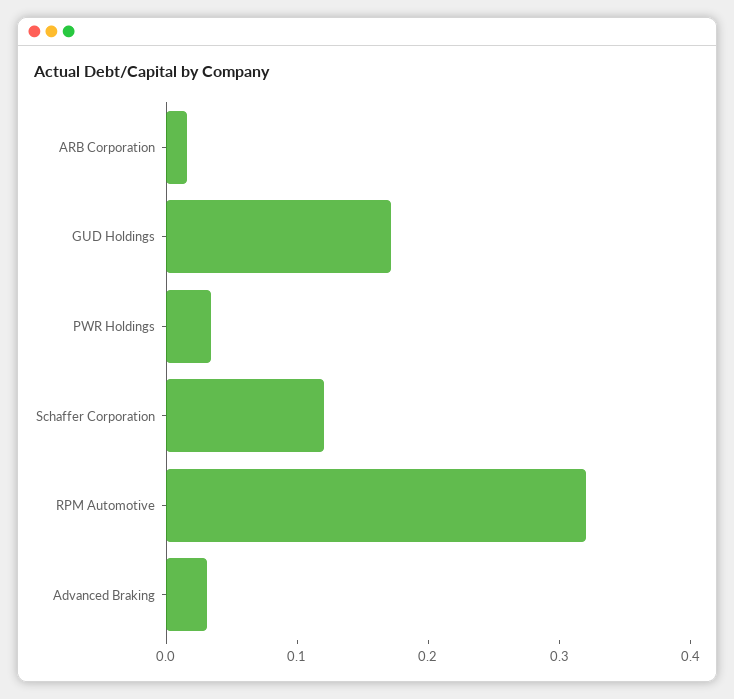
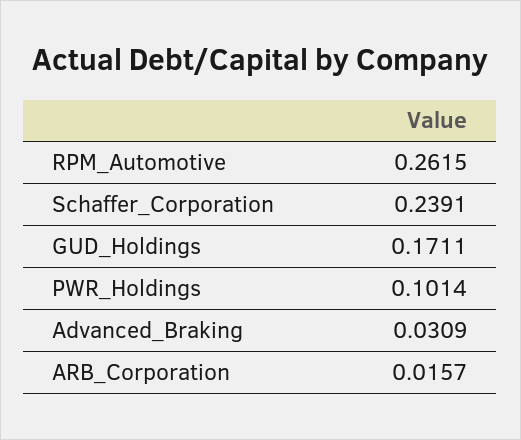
PWR Holdings: 0.04 -> 0.1014
Schaffer Corporation: 0.12 -> 0.2391
RPM Automotive: 0.32 -> 0.2615

